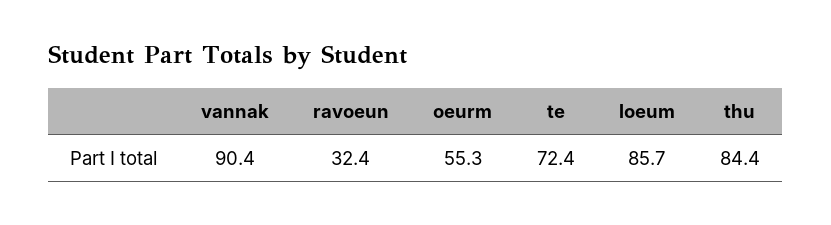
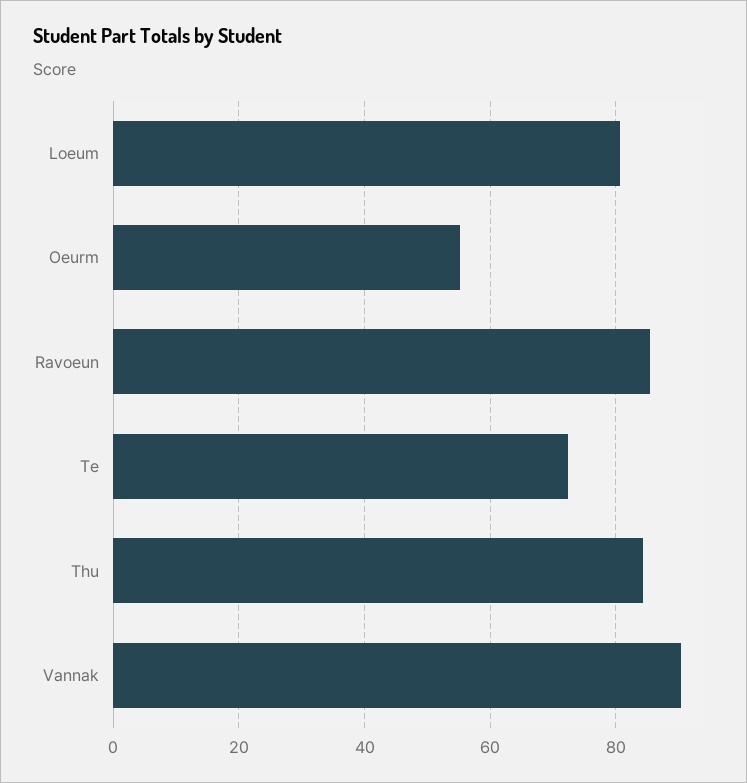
ravoeun: 32.4 -> 86
loeum: 85.7 -> 80

